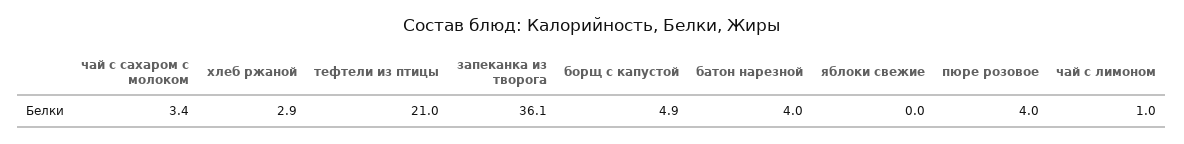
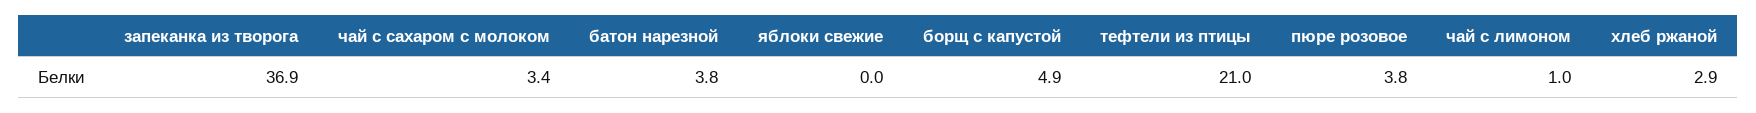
запеканка из творога: 36.1 -> 36.9
батон нарезной: 4 -> 3.8
пюре розовое: 4 -> 3.8

